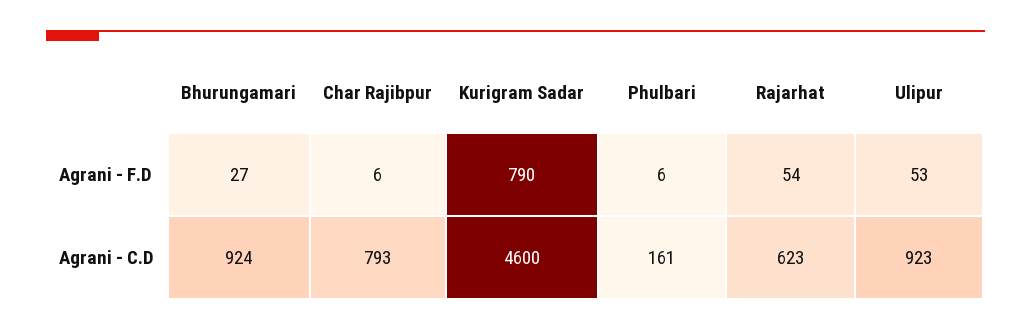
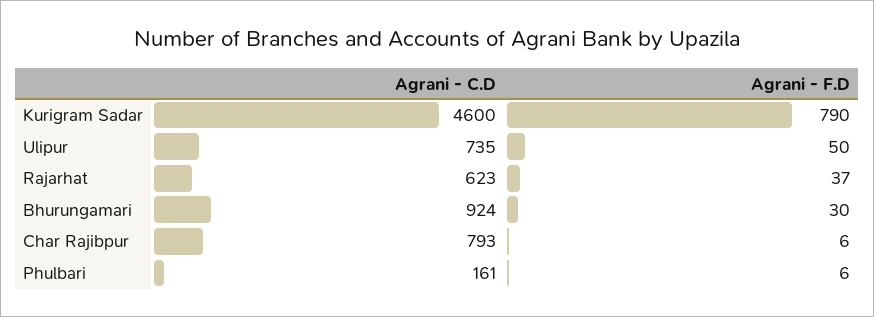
Bhurungamari, Agrani - F.D: 27 -> 30
Rajarhat, Agrani - F.D: 54 -> 37
Ulipur, Agrani - F.D: 53 -> 50
Ulipur, Agrani - C.D: 923 -> 735

